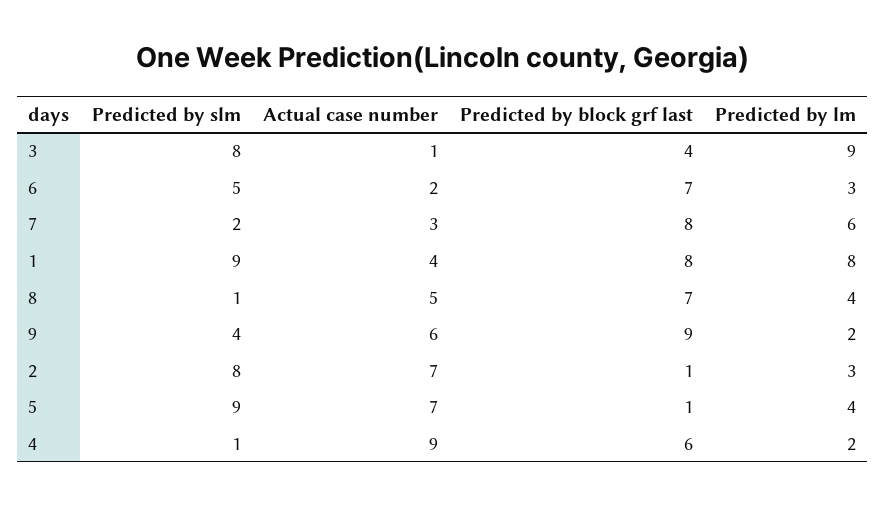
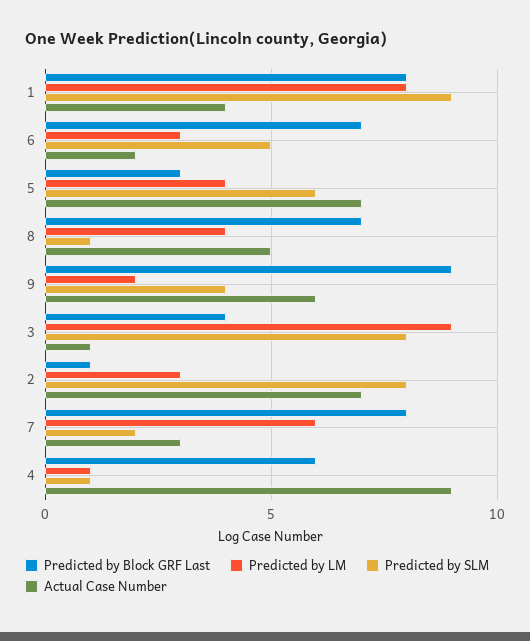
Predicted by slm, 5: 9 -> 6
Predicted by block grf last, 5: 1 -> 3
Predicted by lm, 4: 2 -> 1

